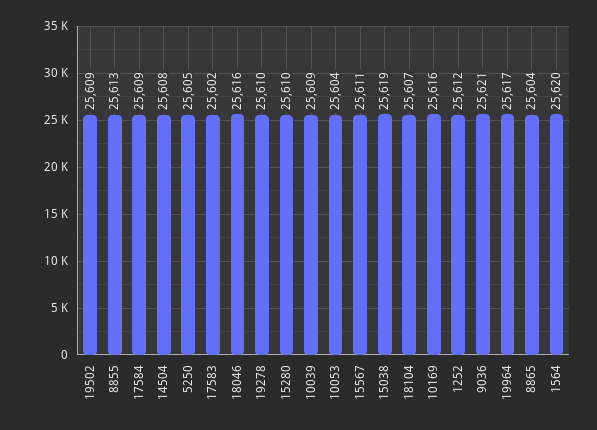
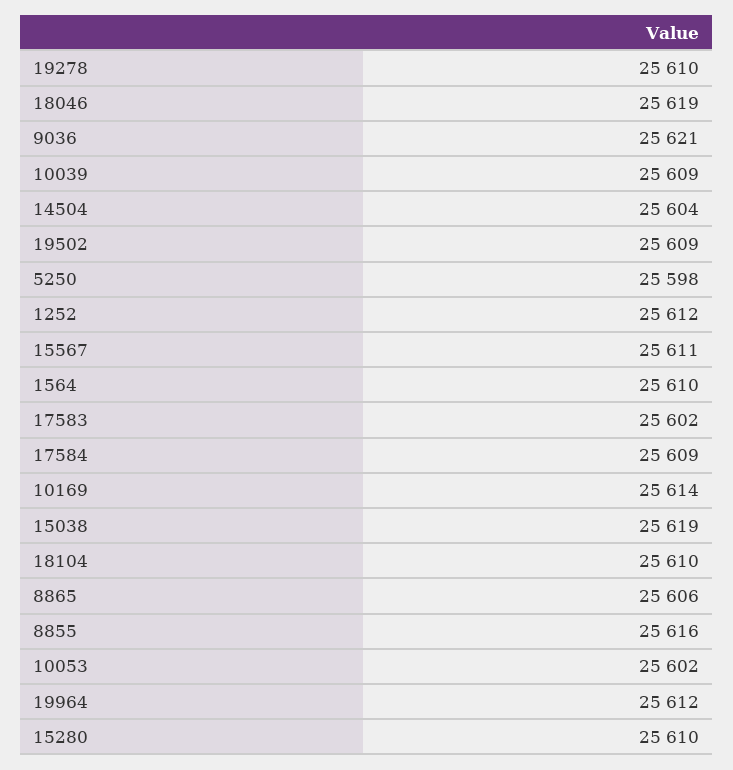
8855: 25613 -> 25616
14504: 25608 -> 25604
5250: 25605 -> 25598
18046: 25616 -> 25619
10053: 25604 -> 25602
18104: 25607 -> 25610
10169: 25616 -> 25614
19964: 25617 -> 25612
8865: 25604 -> 25606
1564: 25620 -> 25610

